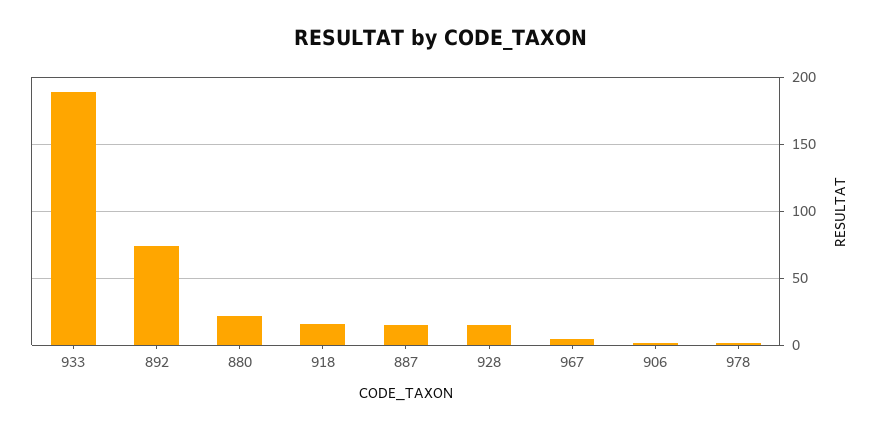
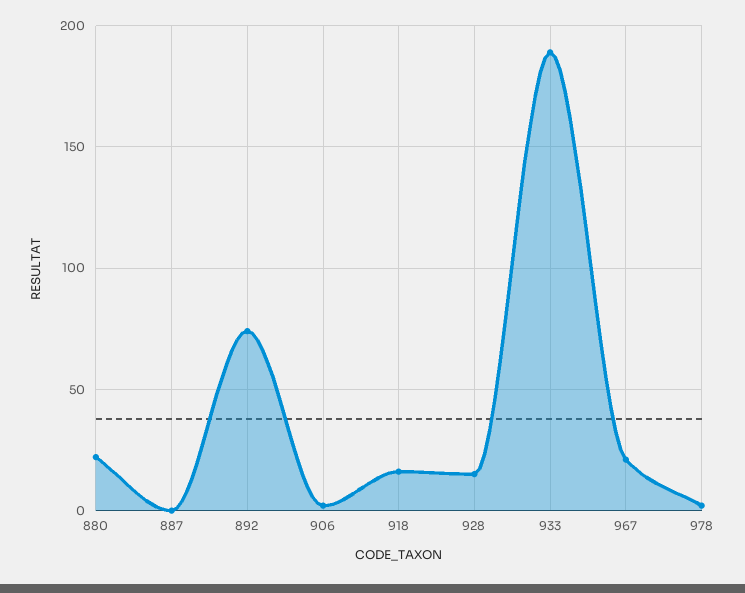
887: 15 -> 0
967: 5 -> 20

